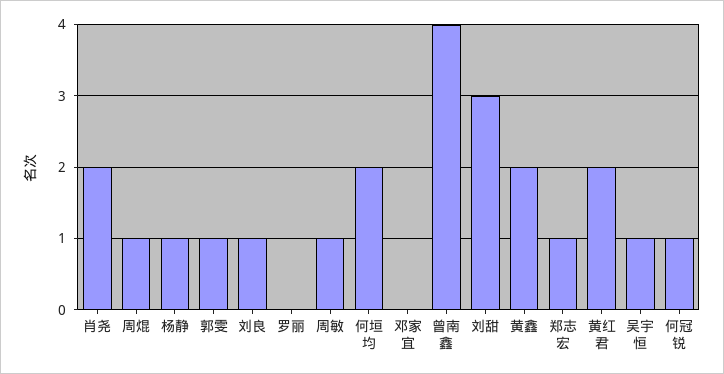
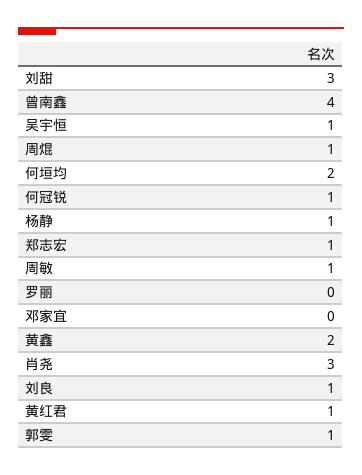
肖尧: 2 -> 3
黄红君: 2 -> 1

